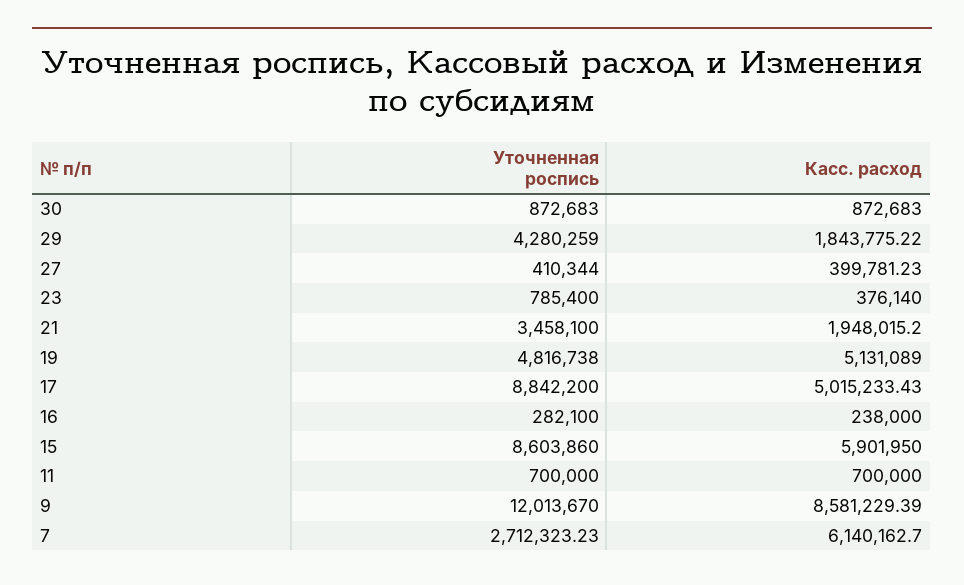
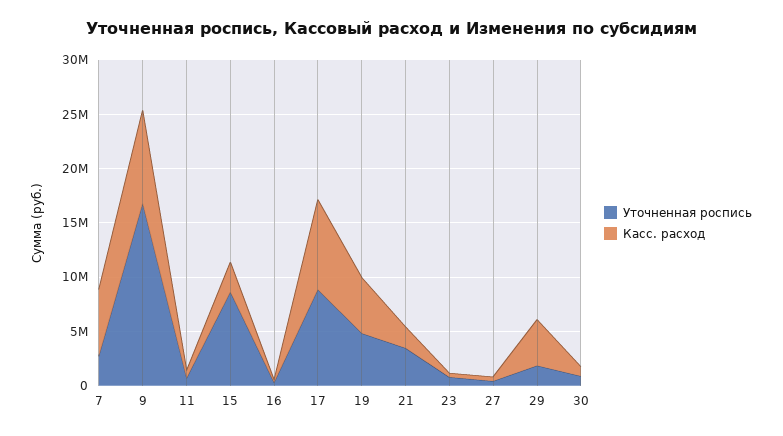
Уточненная роспись, 29: 4280259 -> 2000000
Касс. расход, 29: 1843775.22 -> 4000000
Касс. расход, 17: 5015233.43 -> 8000000
Касс. расход, 15: 5901950 -> 3000000
Уточненная роспись, 9: 12013670 -> 17000000

